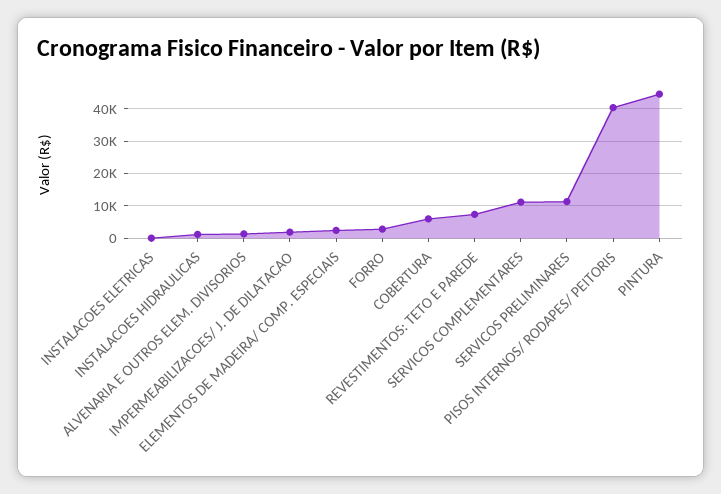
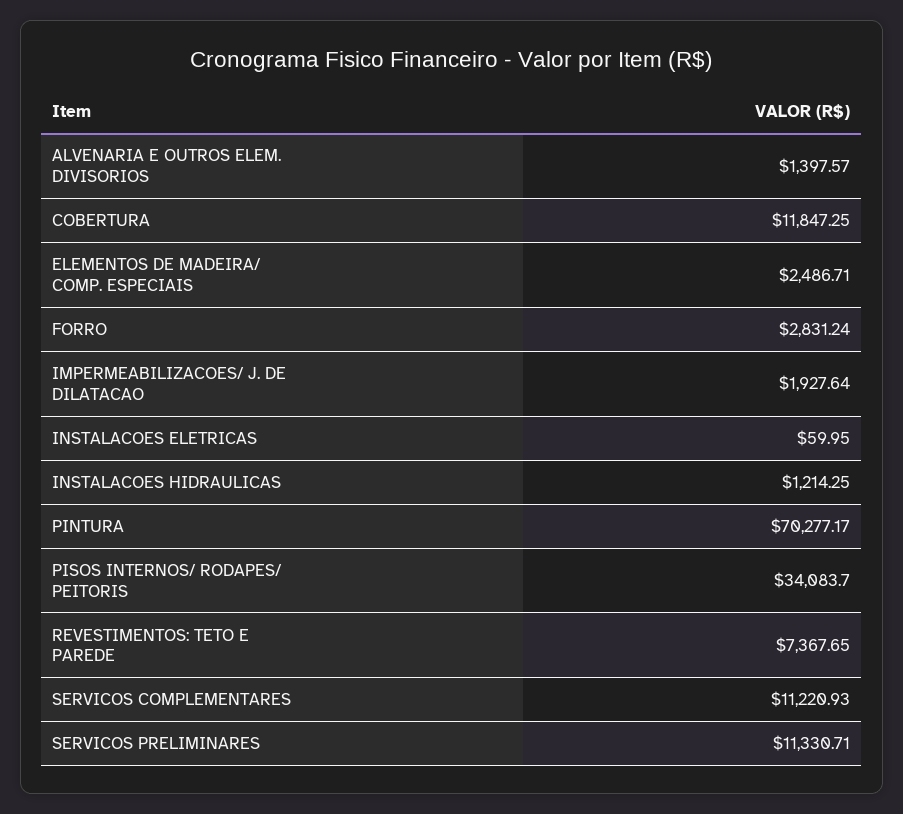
COBERTURA: 6000 -> 11847.25
PISOS INTERNOS/ RODAPES/ PEITORIS: 40000 -> 34083.7
PINTURA: 44000 -> 70277.17

